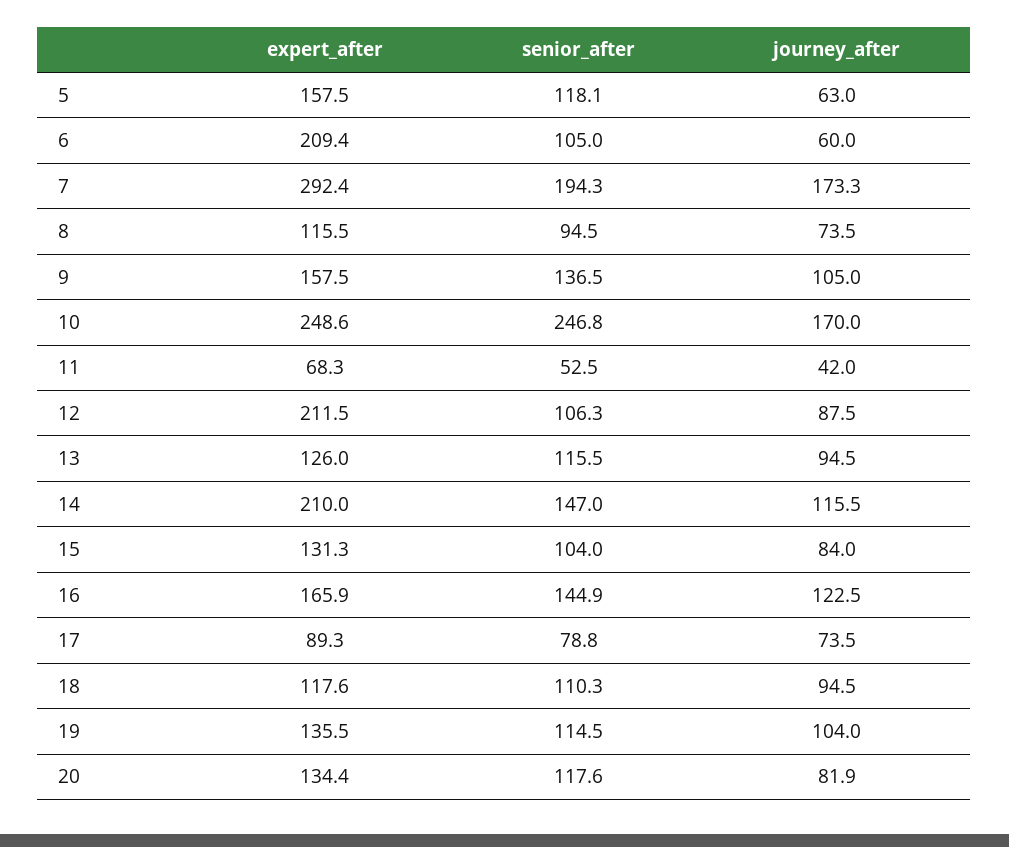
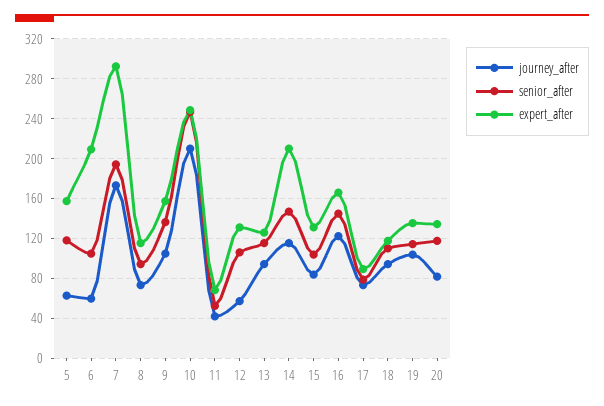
journey_after, 10: 170 -> 210
expert_after, 12: 211.5 -> 130
journey_after, 12: 87.5 -> 60

